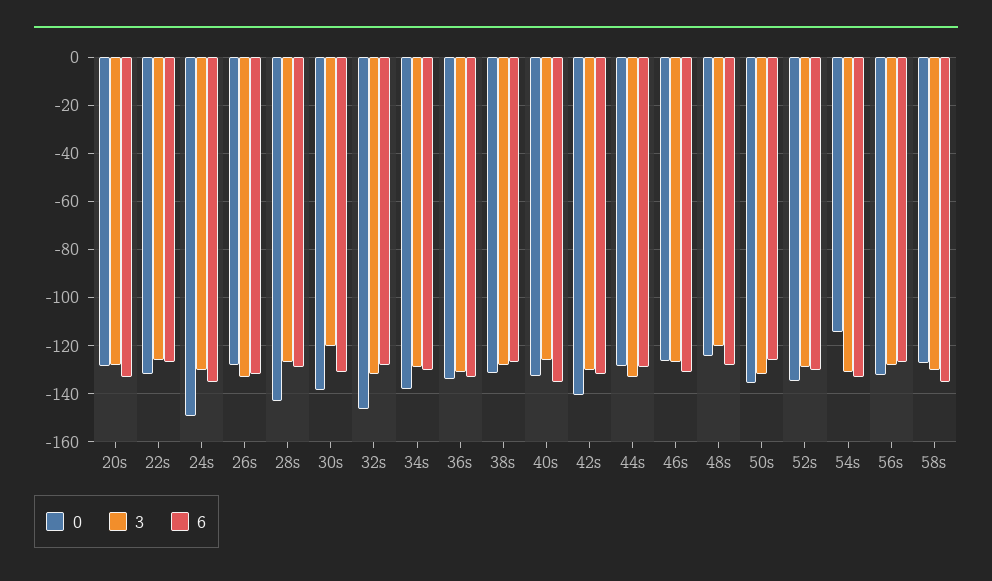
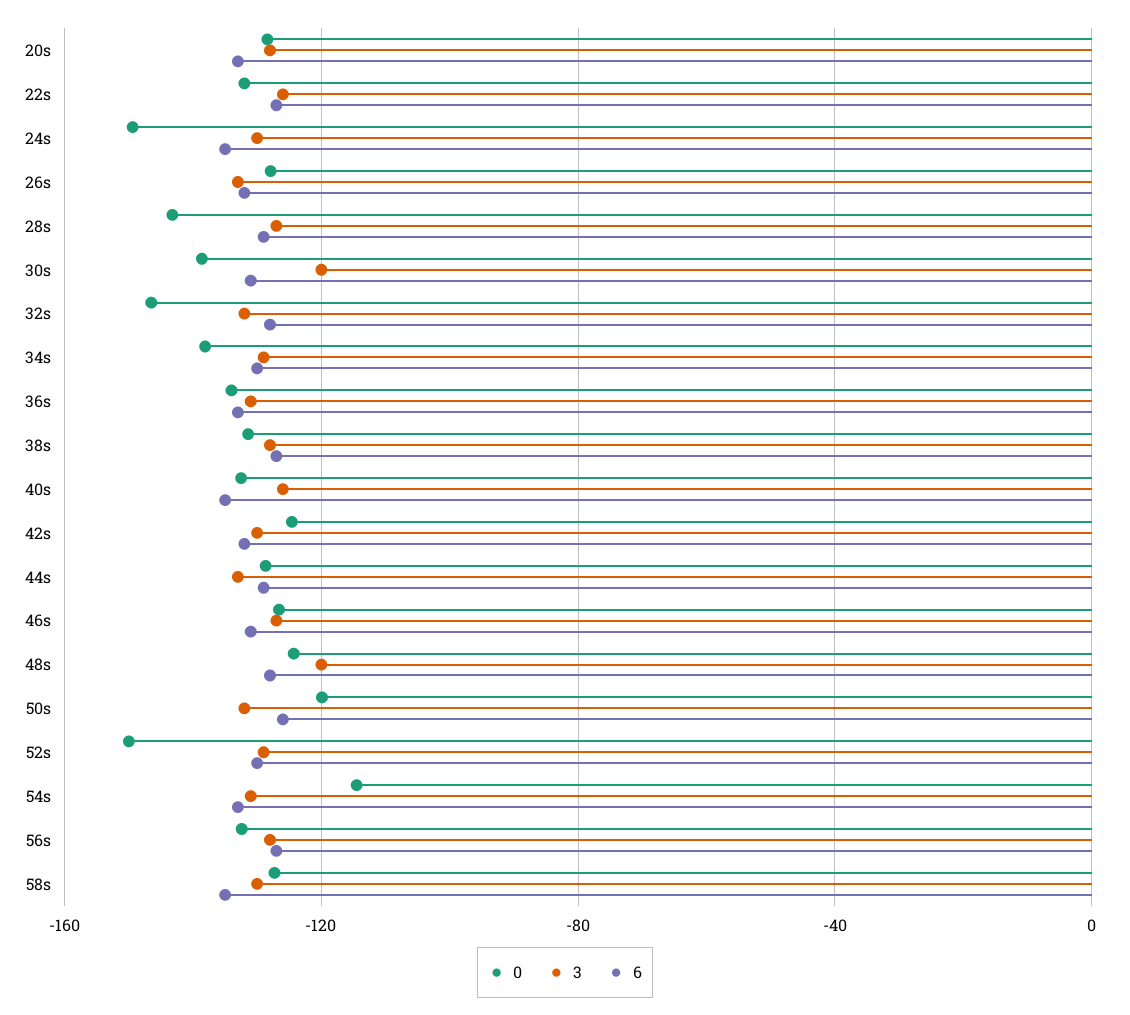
0, 42s: -140 -> -125
0, 50s: -135 -> -120
0, 52s: -135 -> -150

